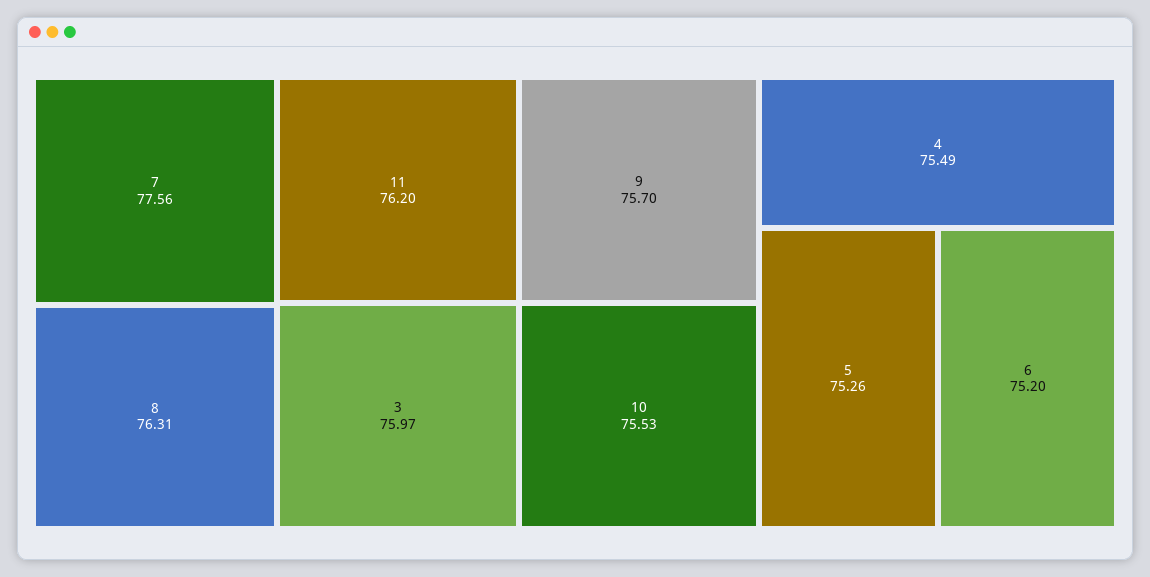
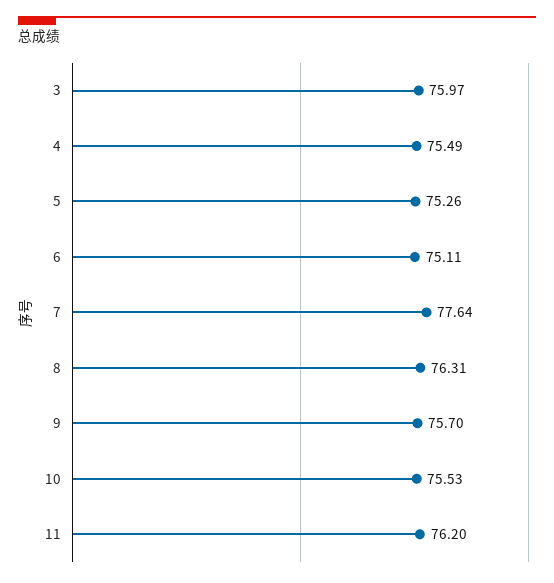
7: 77.56 -> 77.64
6: 75.2 -> 75.11

